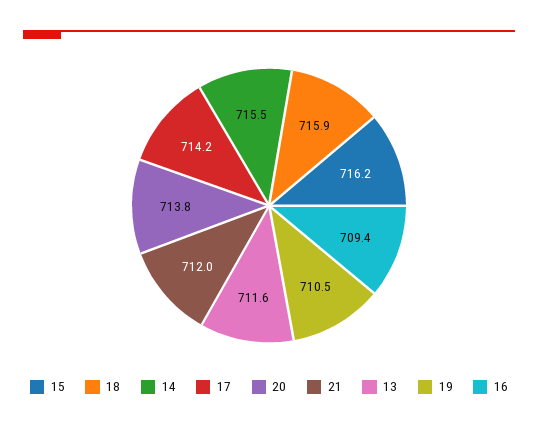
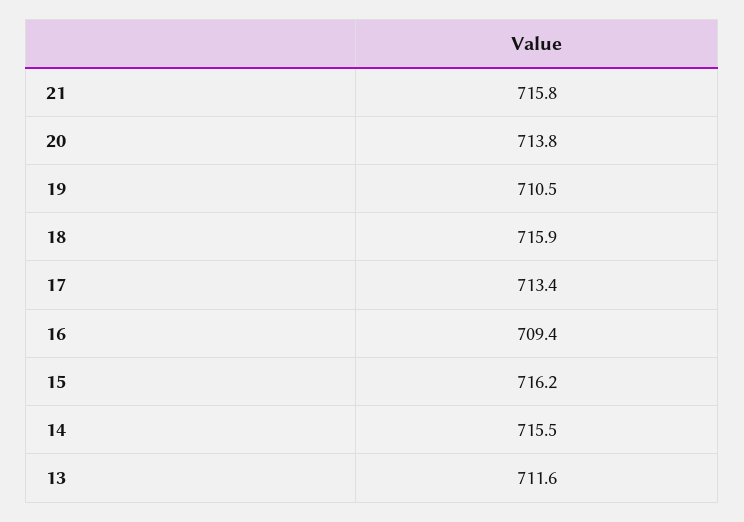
17: 714.2 -> 713.4
21: 712 -> 715.8

